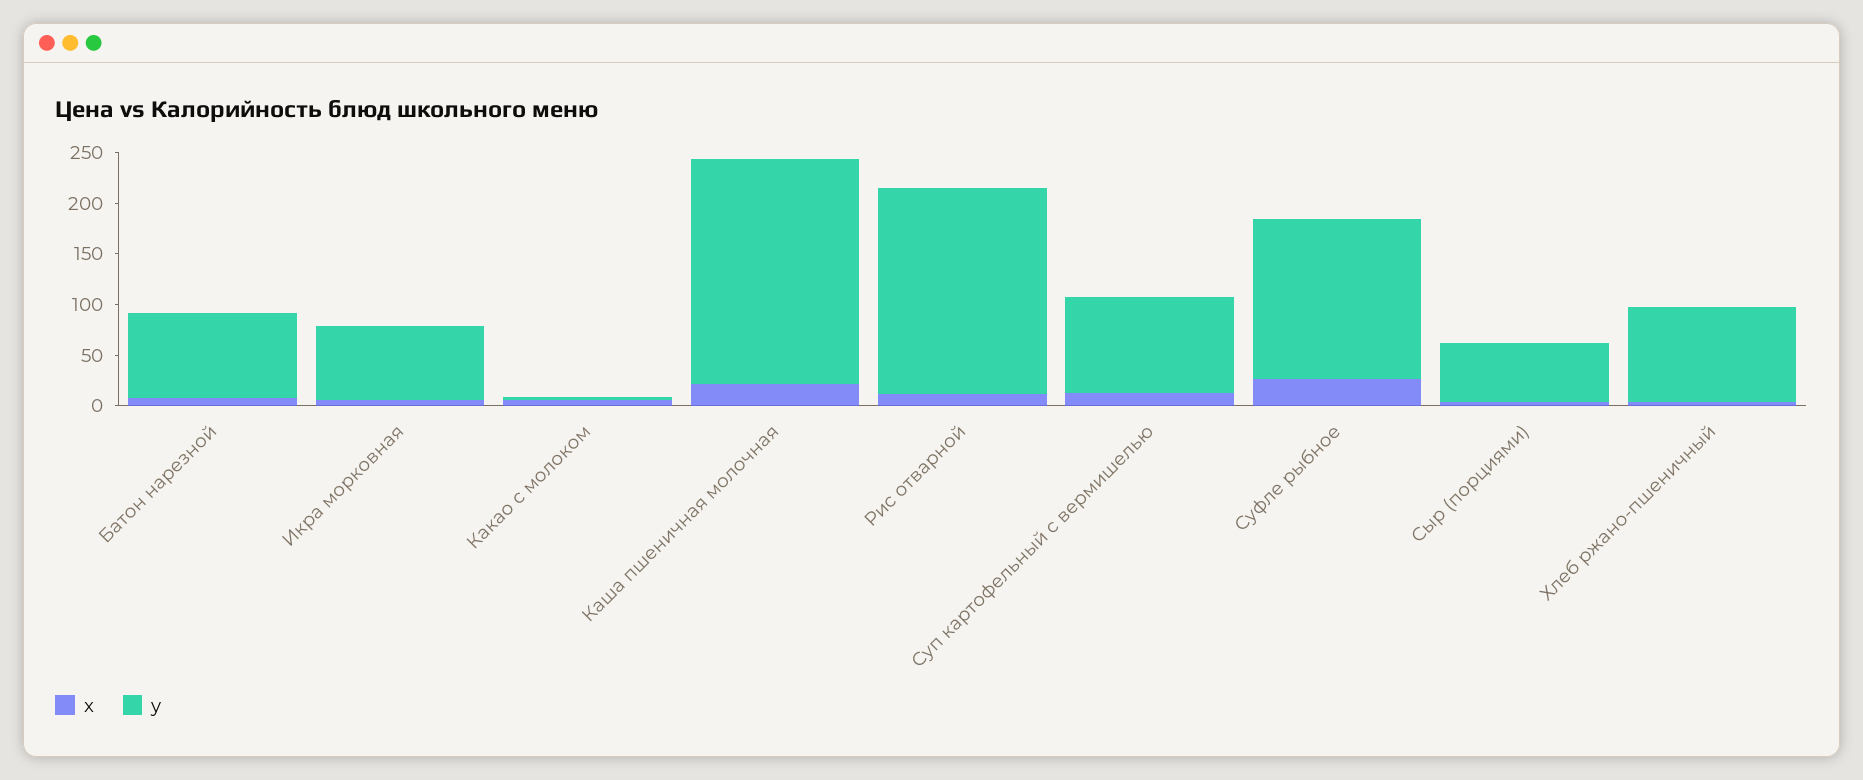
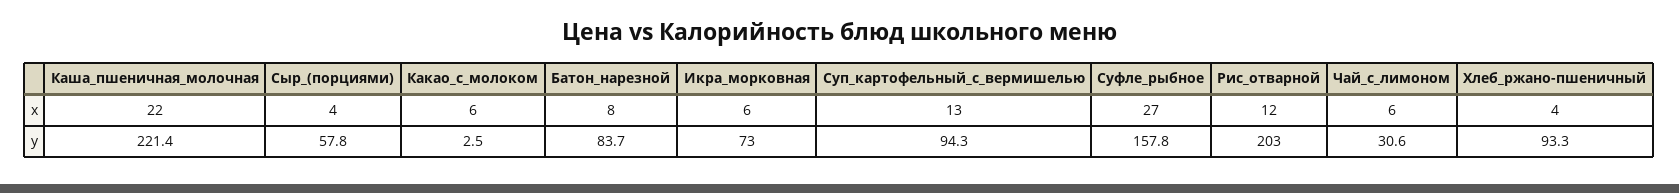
x, Чай_с_лимоном: none -> 6
y, Чай_с_лимоном: none -> 30.6

